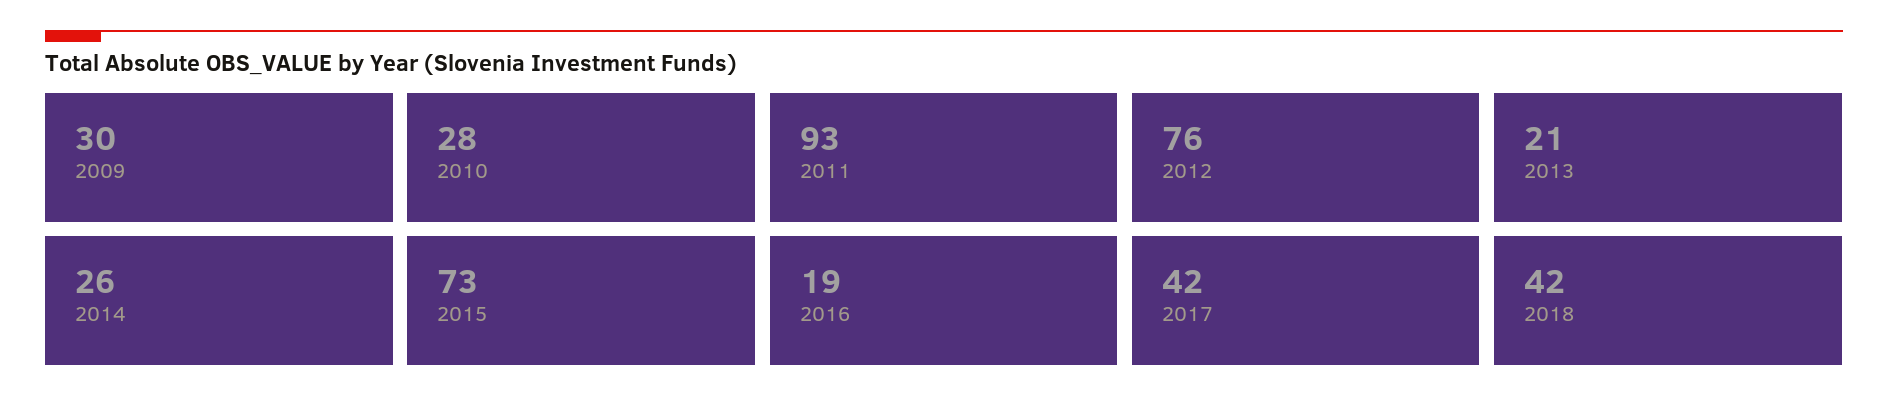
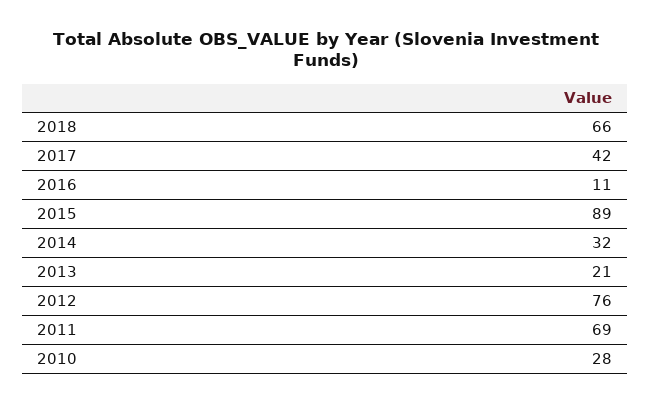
2009: 30 -> none
2011: 93 -> 69
2014: 26 -> 32
2015: 73 -> 89
2016: 19 -> 11
2018: 42 -> 66

